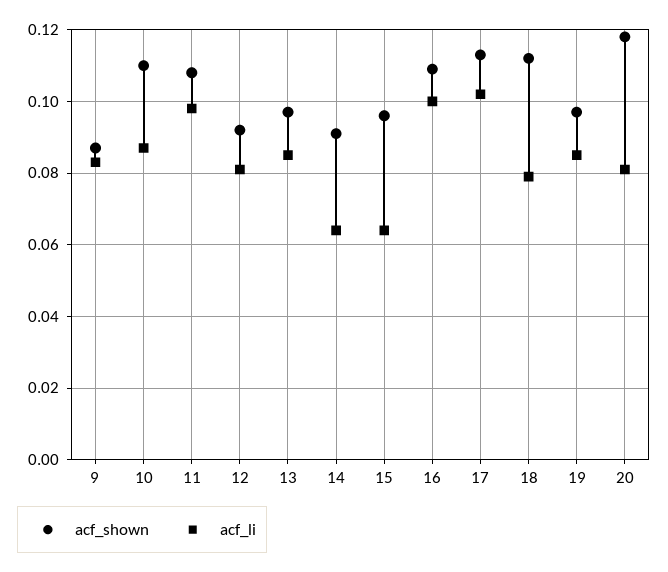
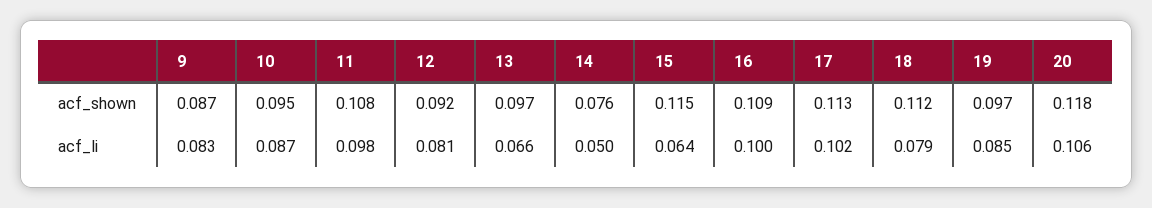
acf_shown, 10: 0.11 -> 0.095
acf_li, 13: 0.085 -> 0.066
acf_shown, 14: 0.09 -> 0.076
acf_li, 14: 0.065 -> 0.05
acf_shown, 15: 0.095 -> 0.115
acf_li, 20: 0.08 -> 0.106

